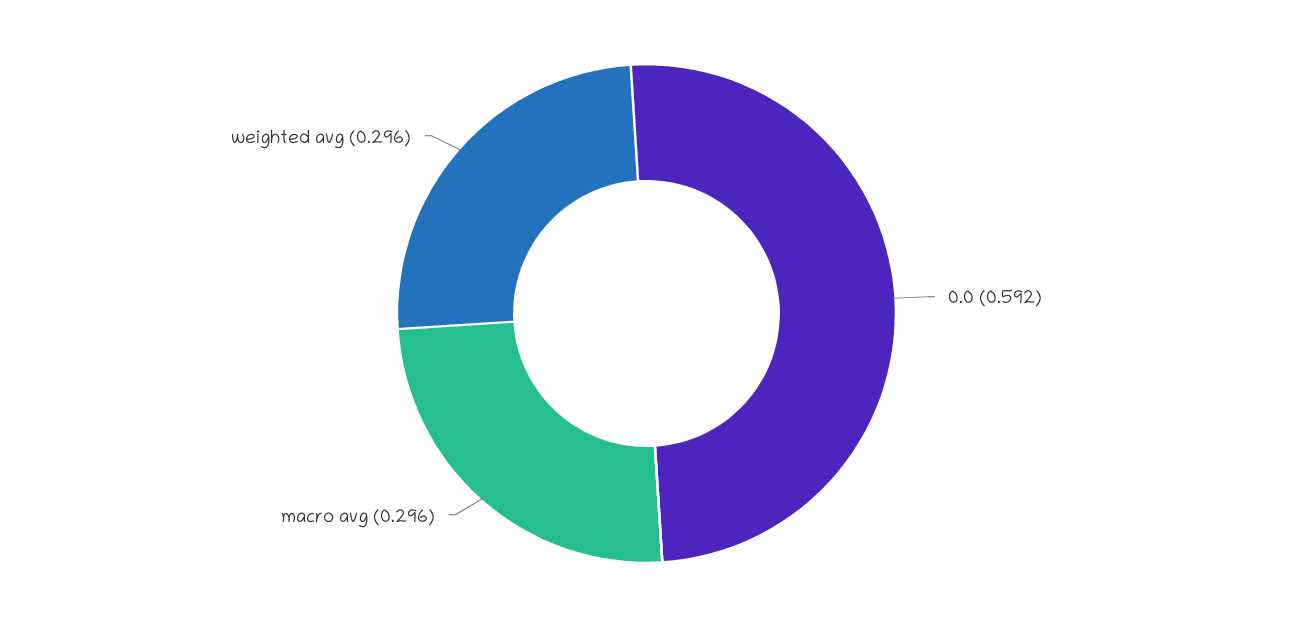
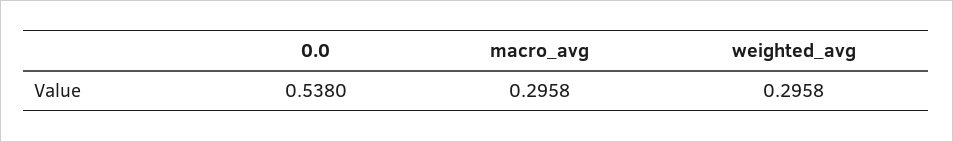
0.0: 0.592 -> 0.538

